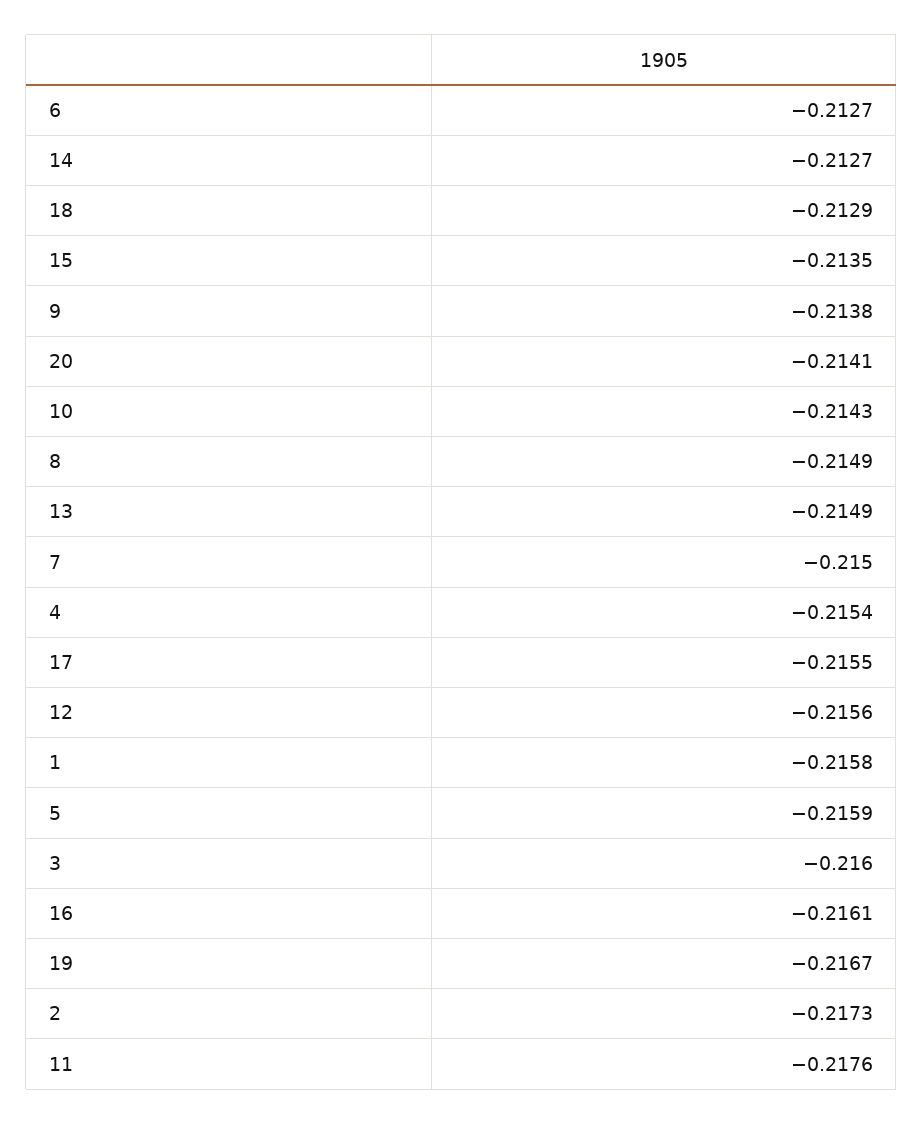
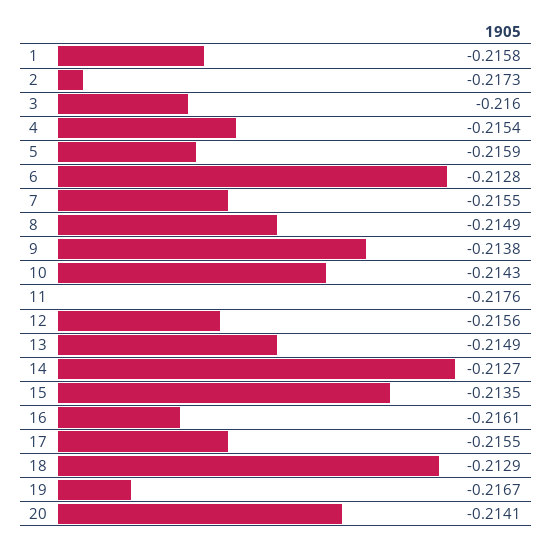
6: -0.2127 -> -0.2128
7: -0.215 -> -0.2155

